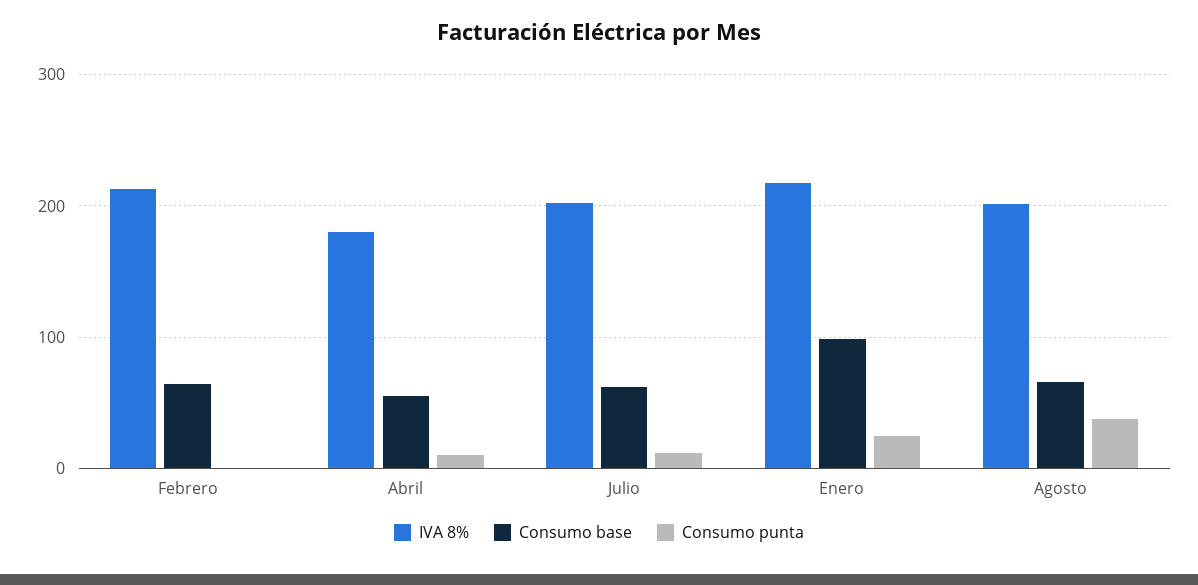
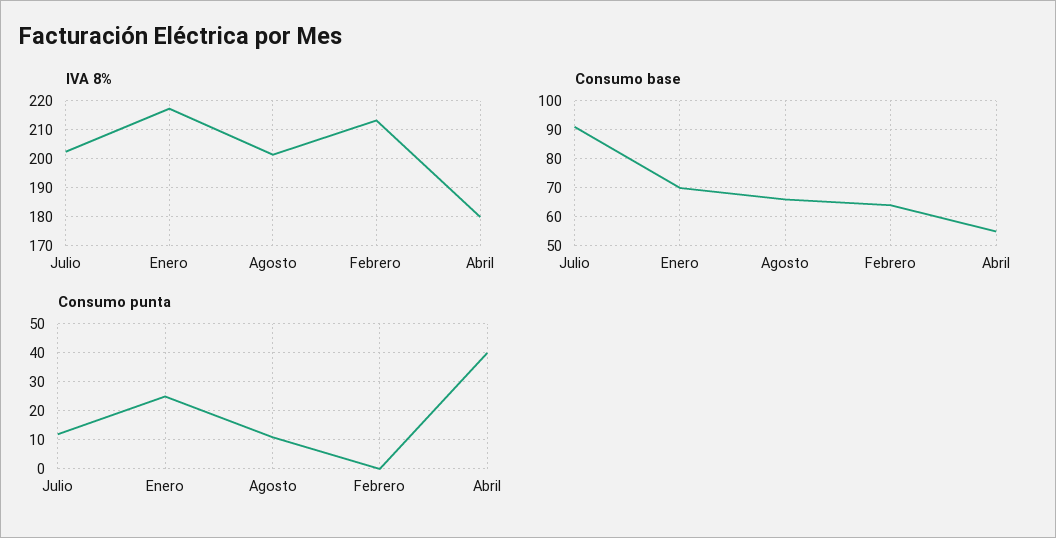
Consumo punta, Abril: 10 -> 40
Consumo base, Julio: 60 -> 90
Consumo base, Enero: 100 -> 70
Consumo punta, Agosto: 40 -> 10

